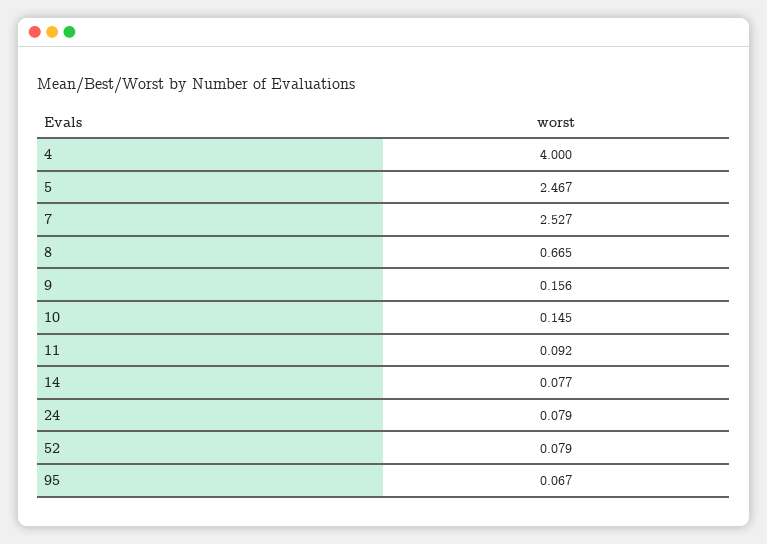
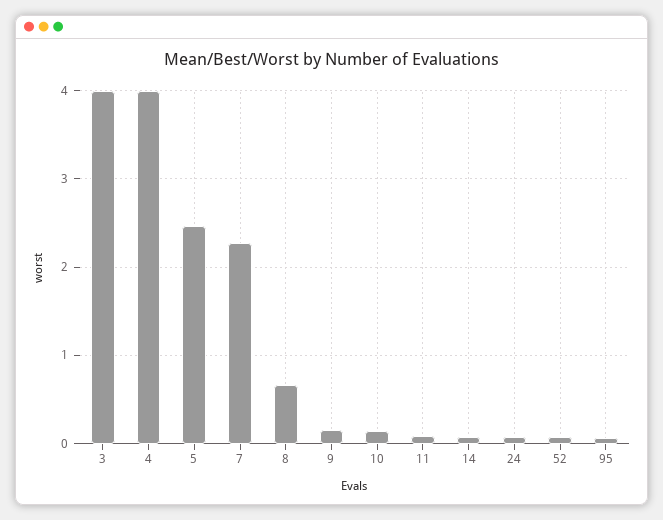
7: 2.527 -> 2.3
3: none -> 4

